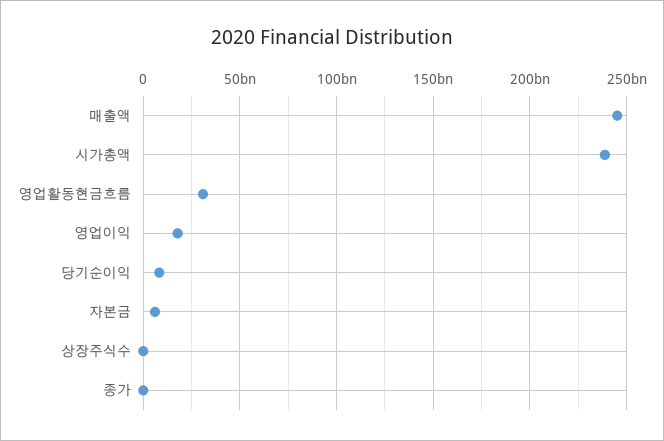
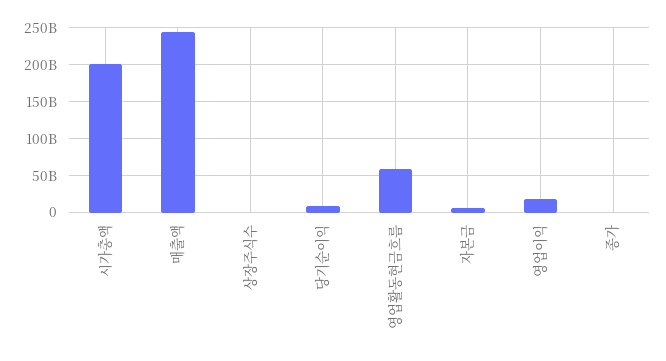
시가총액: 240000000000 -> 200000000000
영업활동현금흐름: 30000000000 -> 60000000000

